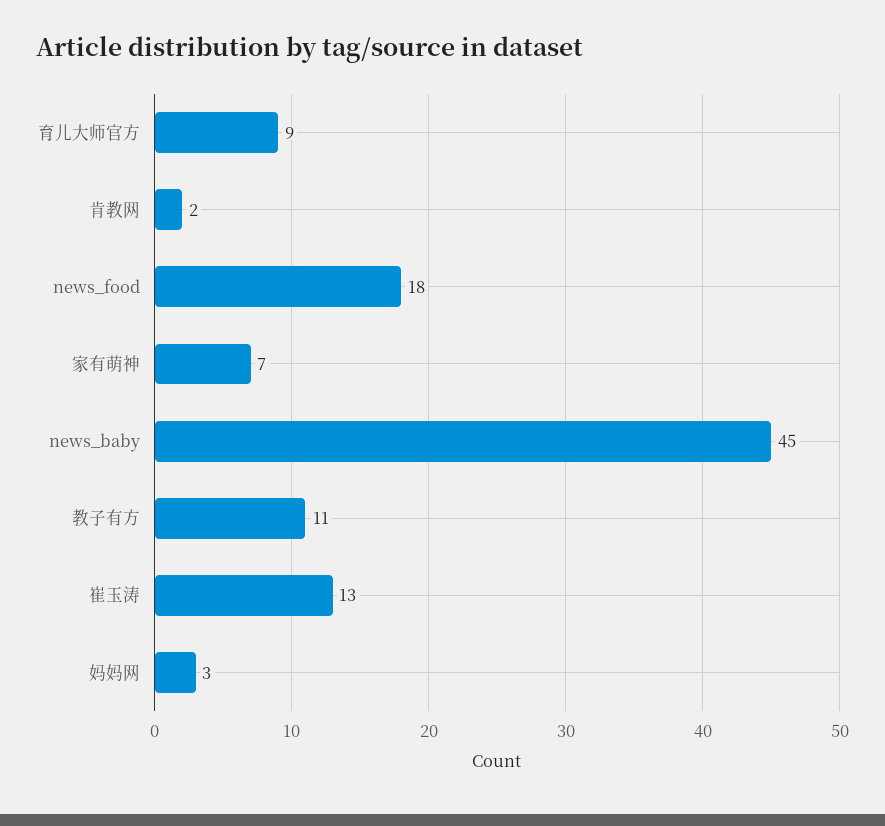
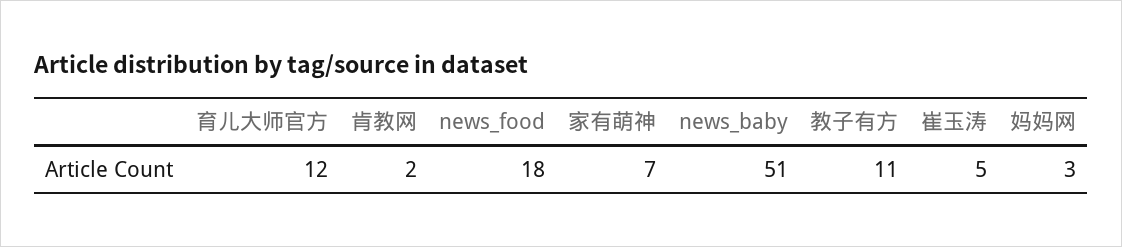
育儿大师官方: 9 -> 12
news_baby: 45 -> 51
崔玉涛: 13 -> 5

